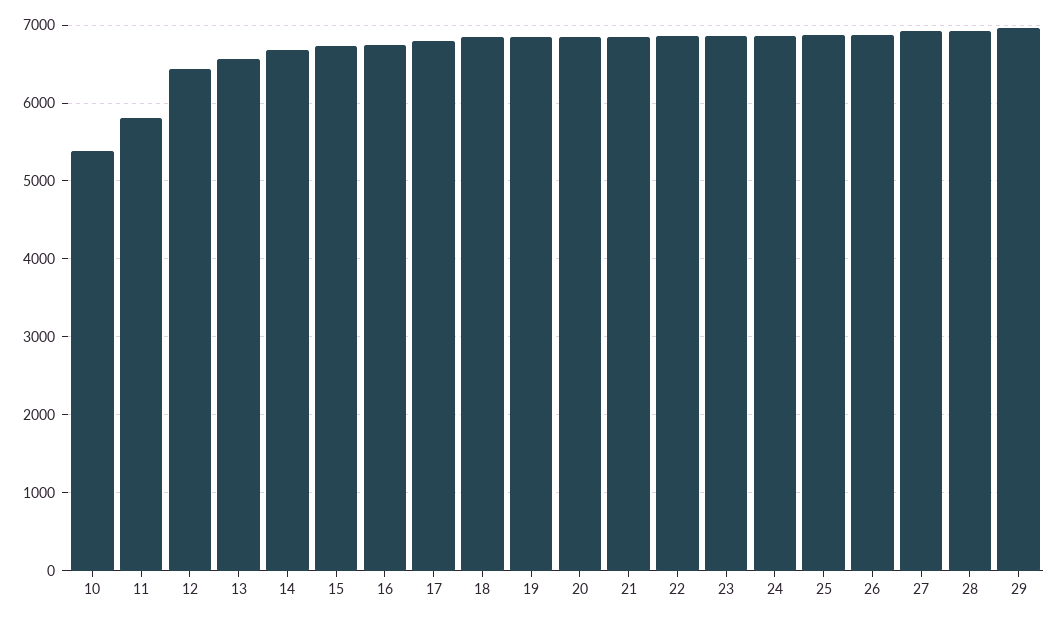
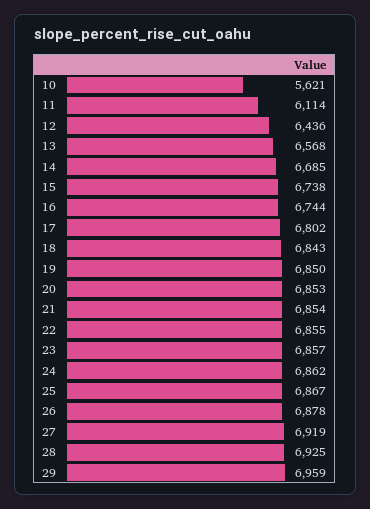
10: 5400 -> 5621
11: 5800 -> 6114

